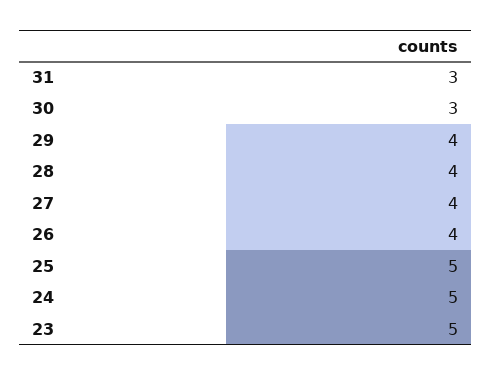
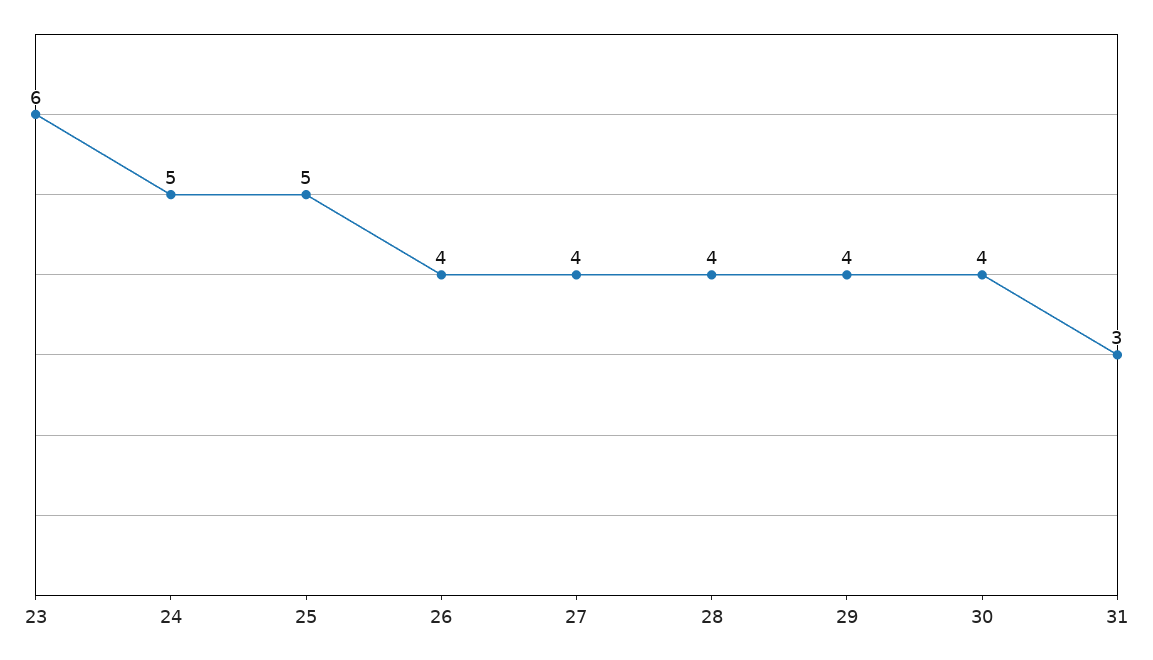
30: 3 -> 4
23: 5 -> 6

